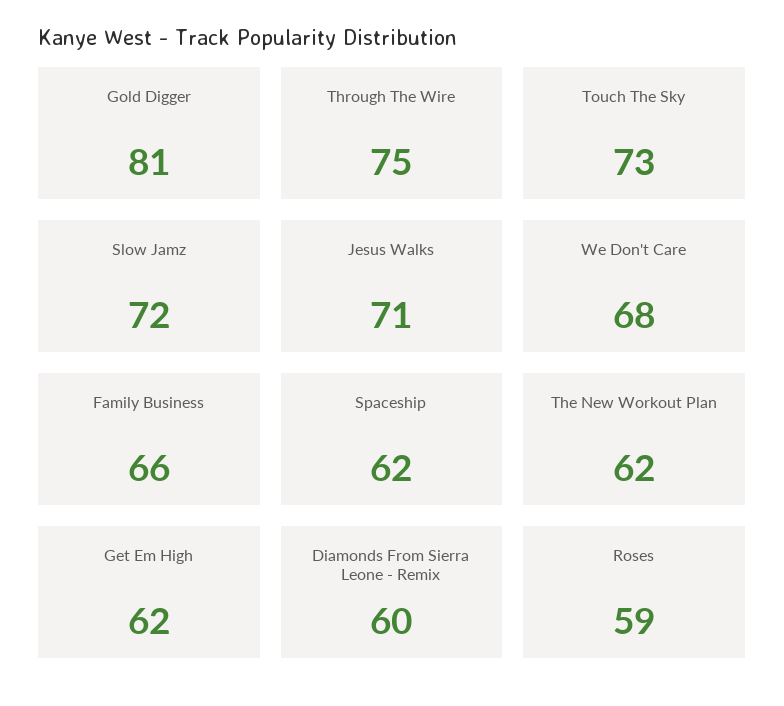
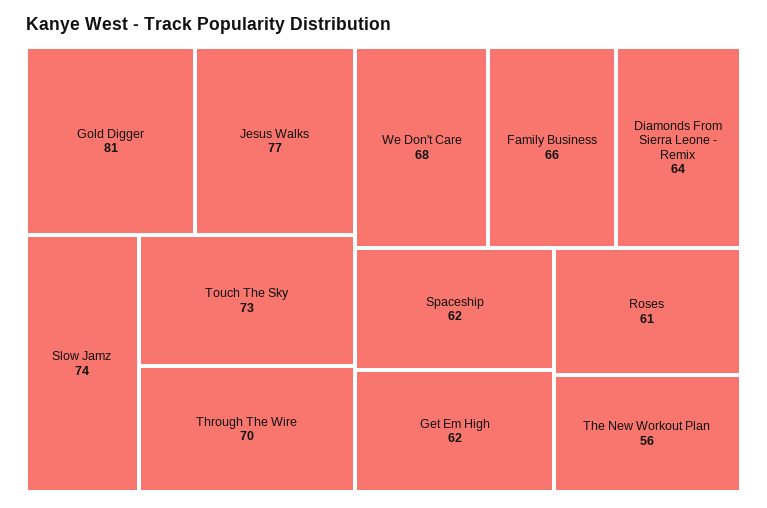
Through The Wire: 75 -> 70
Slow Jamz: 72 -> 74
Jesus Walks: 71 -> 77
The New Workout Plan: 62 -> 56
Diamonds From Sierra Leone - Remix: 60 -> 64
Roses: 59 -> 61

